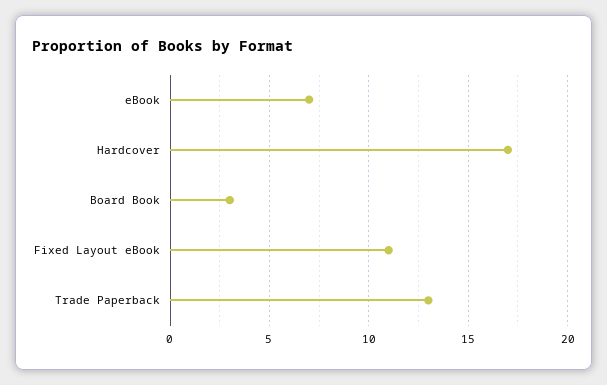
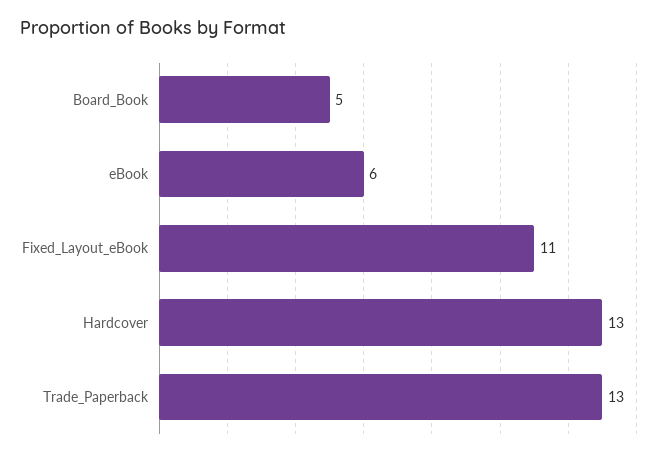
eBook: 7 -> 6
Hardcover: 17 -> 13
Board Book: 3 -> 5

